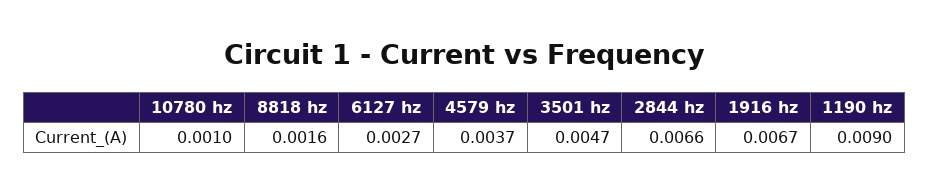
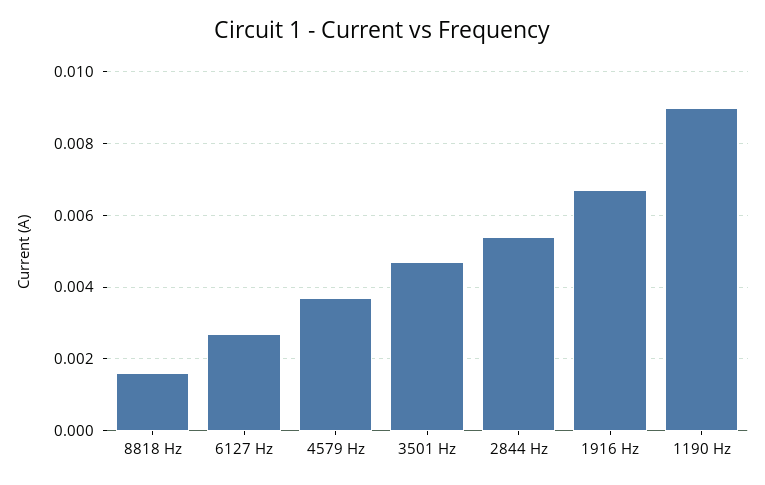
10780 hz: 0.001 -> none
2844 hz: 0.0066 -> 0.0055

